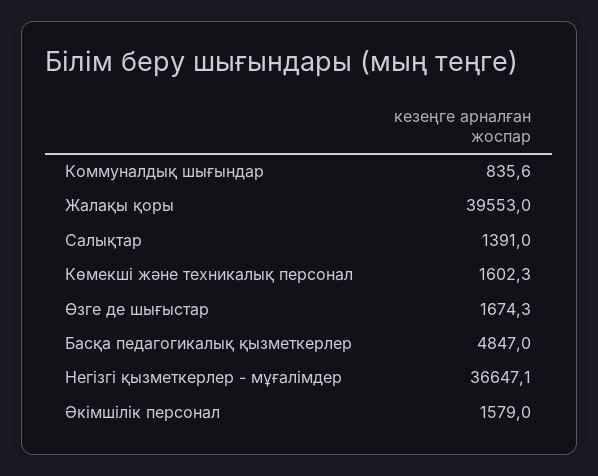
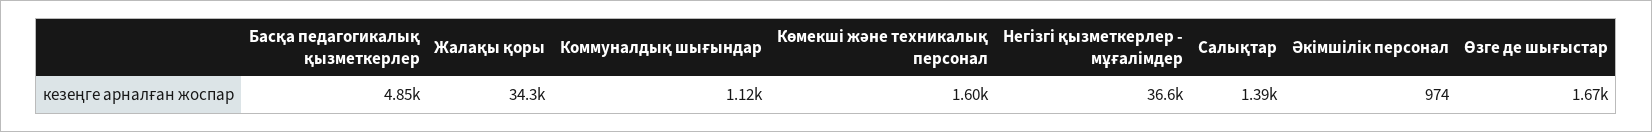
Коммуналдық шығындар: 835.6 -> 1120
Жалақы қоры: 39553 -> 34300
Әкімшілік персонал: 1579 -> 974

